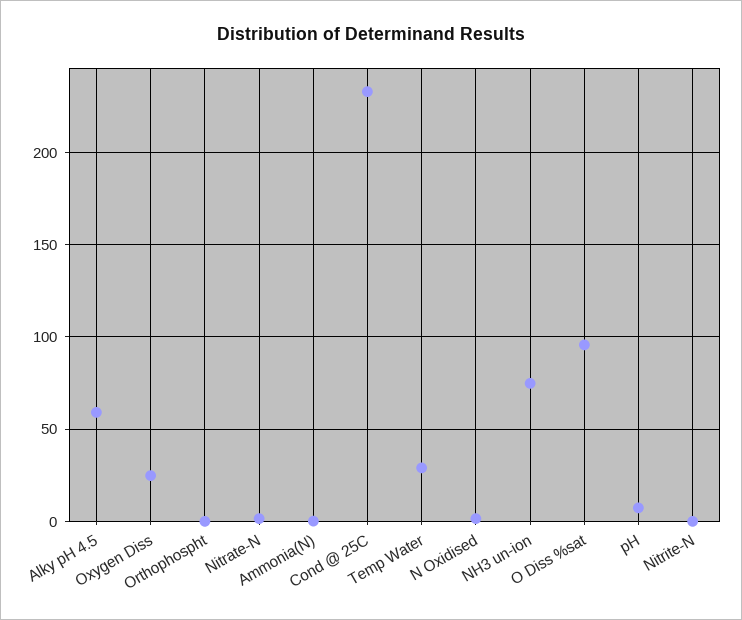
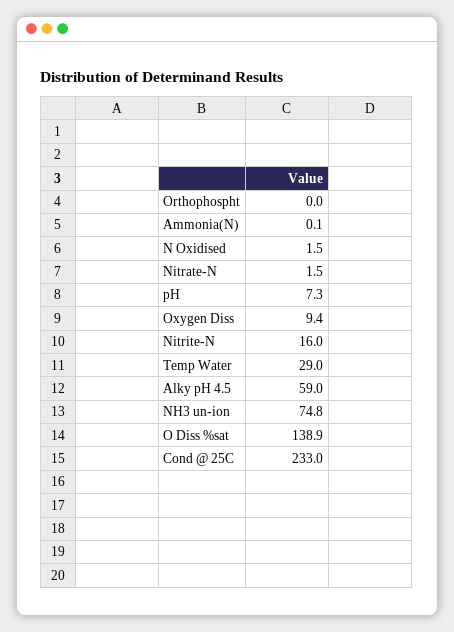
Oxygen Diss: 25 -> 9.4
O Diss %sat: 95 -> 138.9
Nitrite-N: 0 -> 16

